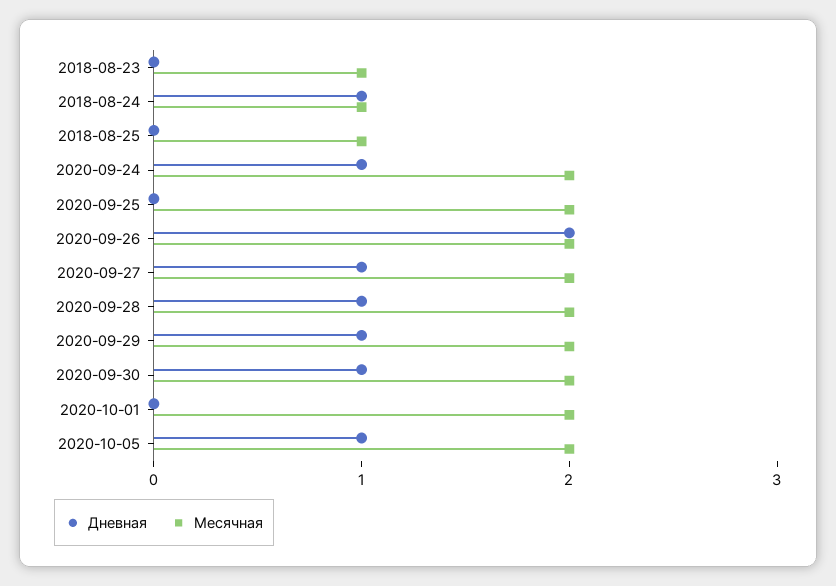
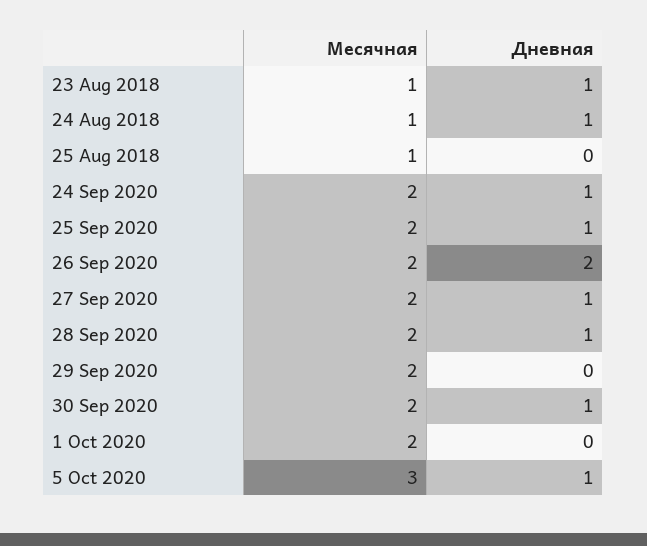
Дневная, 2018-08-23: 0 -> 1
Дневная, 2020-09-25: 0 -> 1
Дневная, 2020-09-29: 1 -> 0
Месячная, 2020-10-05: 2 -> 3

